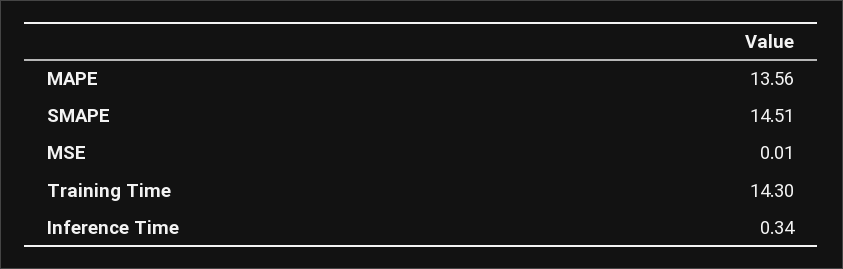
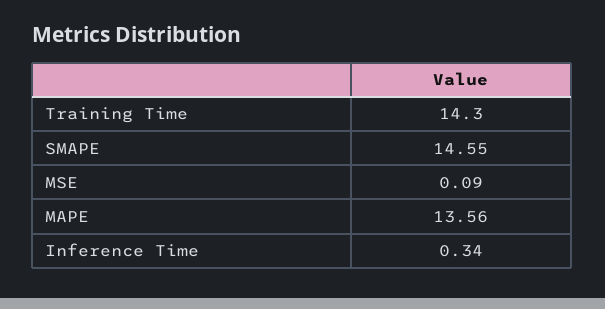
SMAPE: 14.51 -> 14.55
MSE: 0.01 -> 0.09

